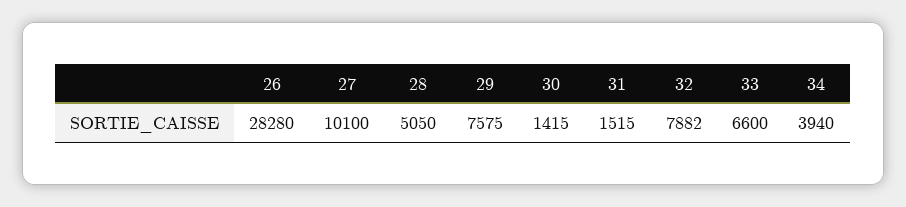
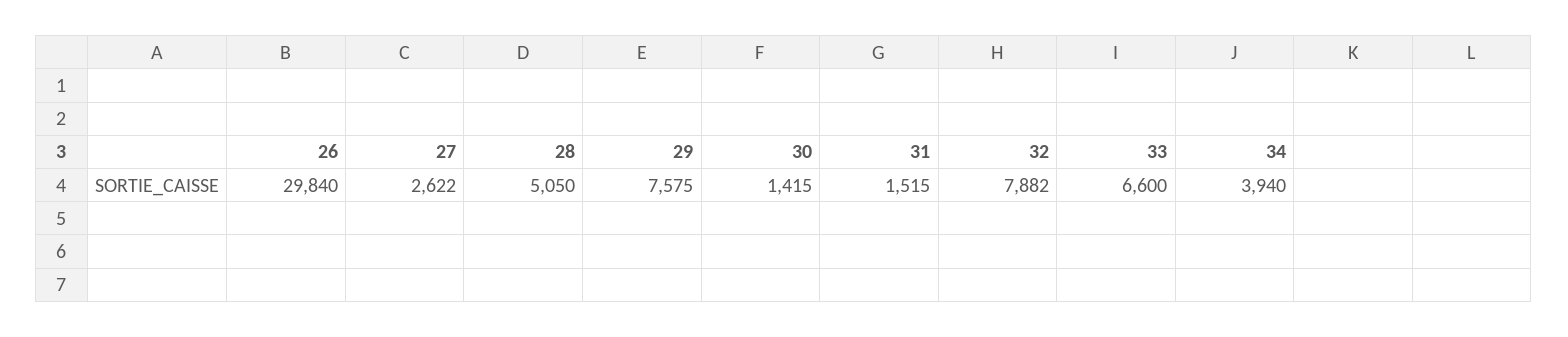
26: 28280 -> 29840
27: 10100 -> 2622

